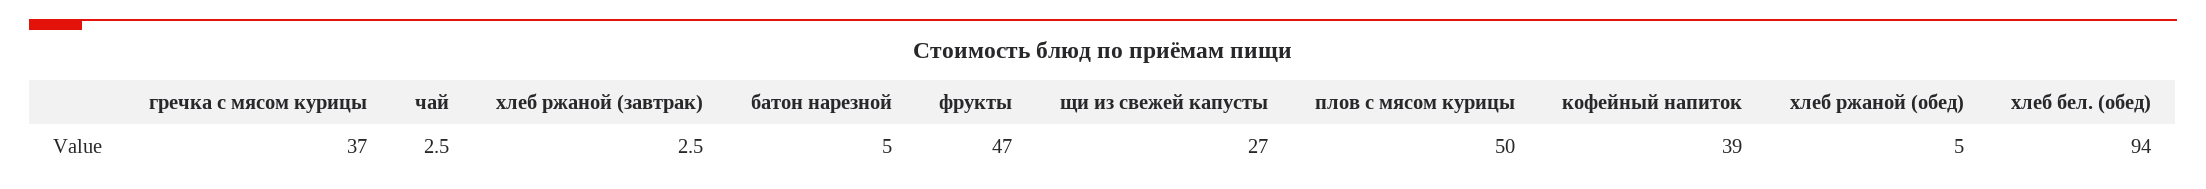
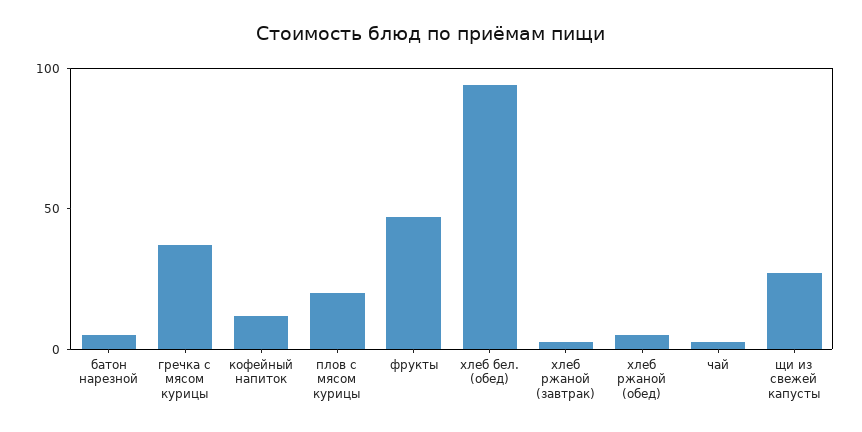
плов с мясом курицы: 50 -> 20
кофейный напиток: 39 -> 10

